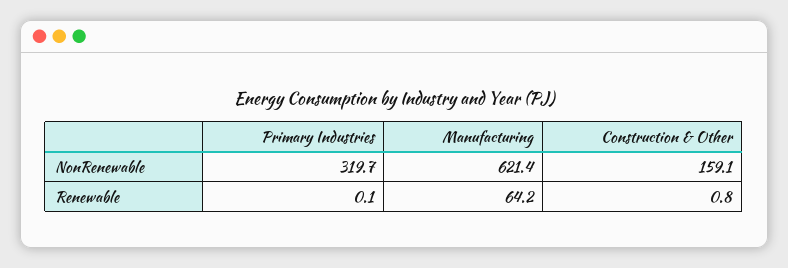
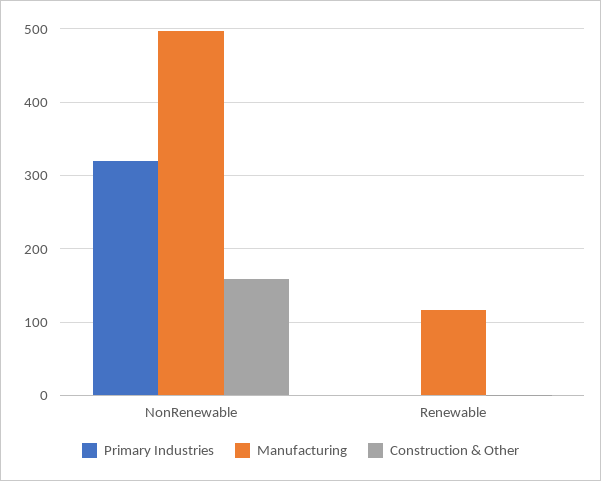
Manufacturing, NonRenewable: 621.4 -> 500
Manufacturing, Renewable: 64.2 -> 120

